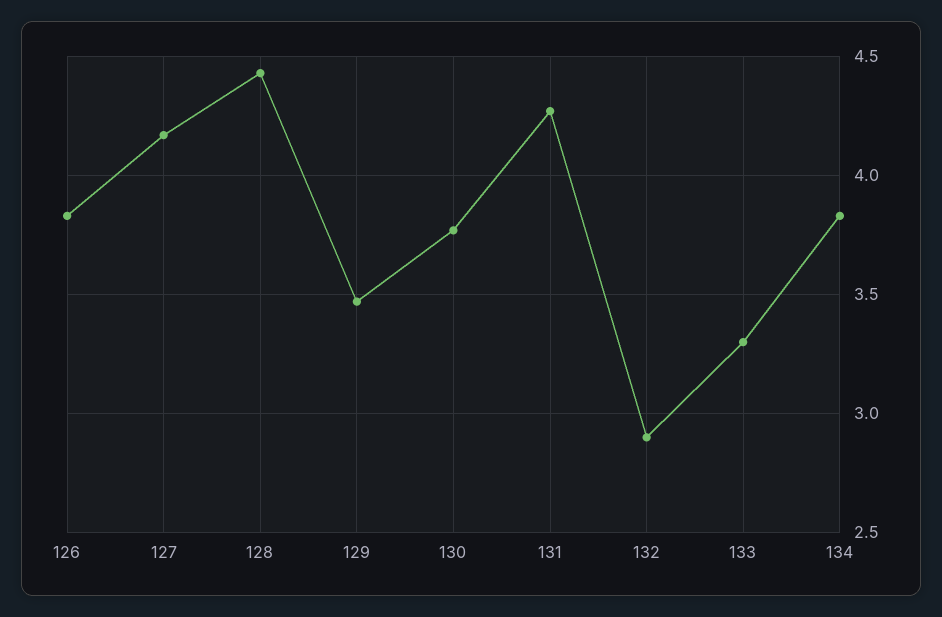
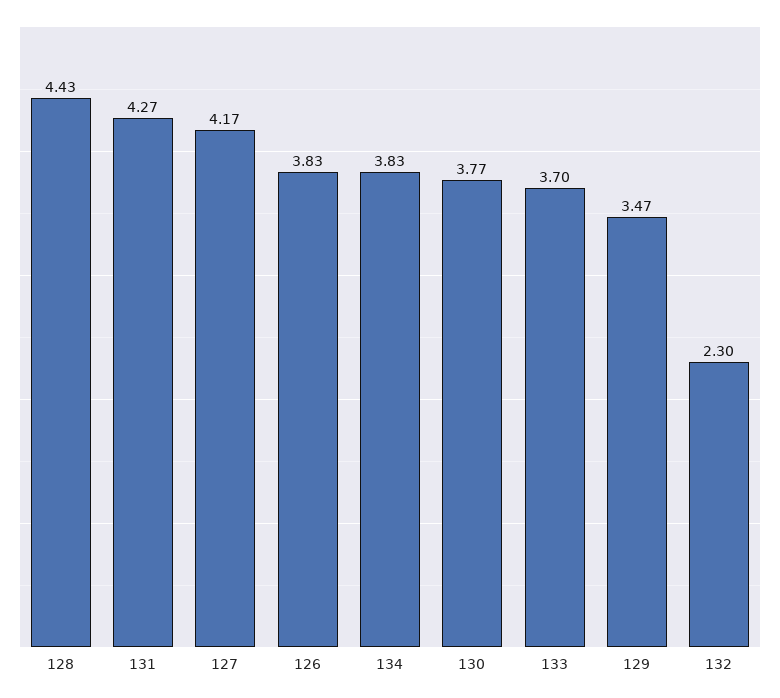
132: 2.9 -> 2.3
133: 3.3 -> 3.7

